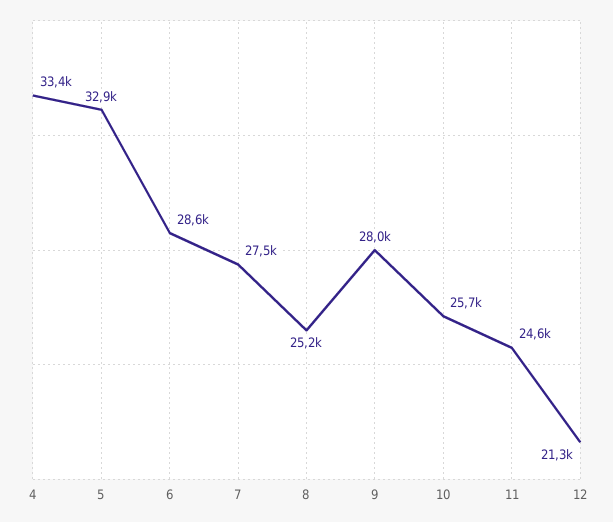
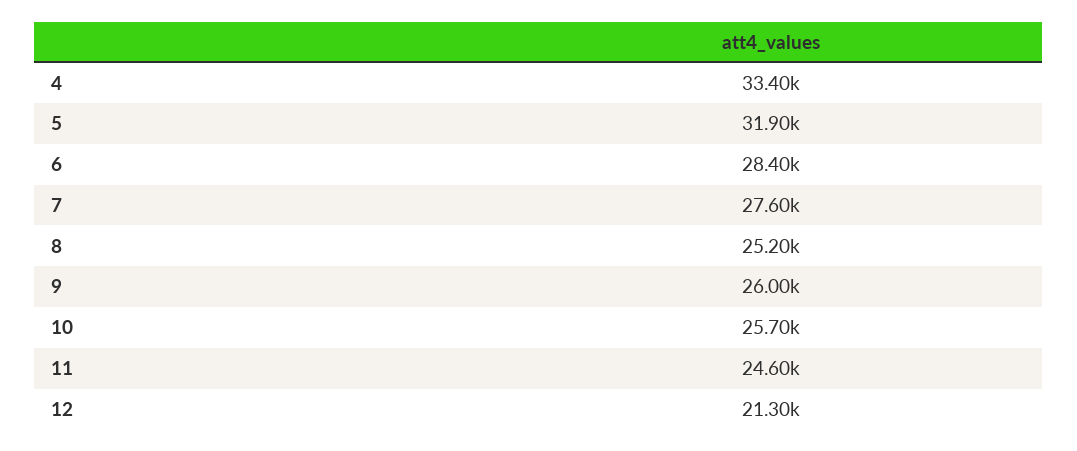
5: 32900 -> 31900
6: 28600 -> 28400
7: 27500 -> 27600
9: 28000 -> 26000

